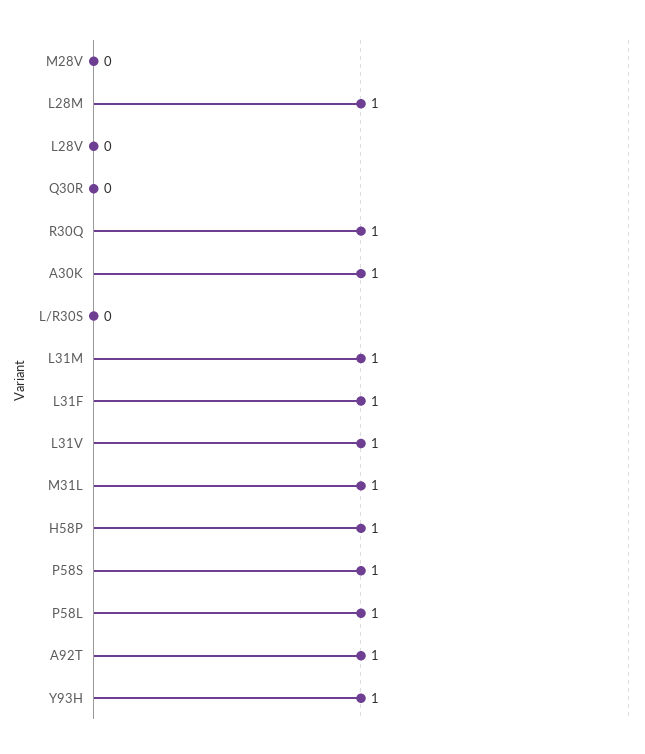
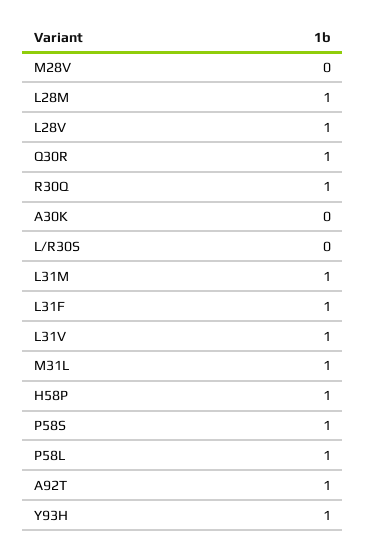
L28V: 0 -> 1
Q30R: 0 -> 1
A30K: 1 -> 0

